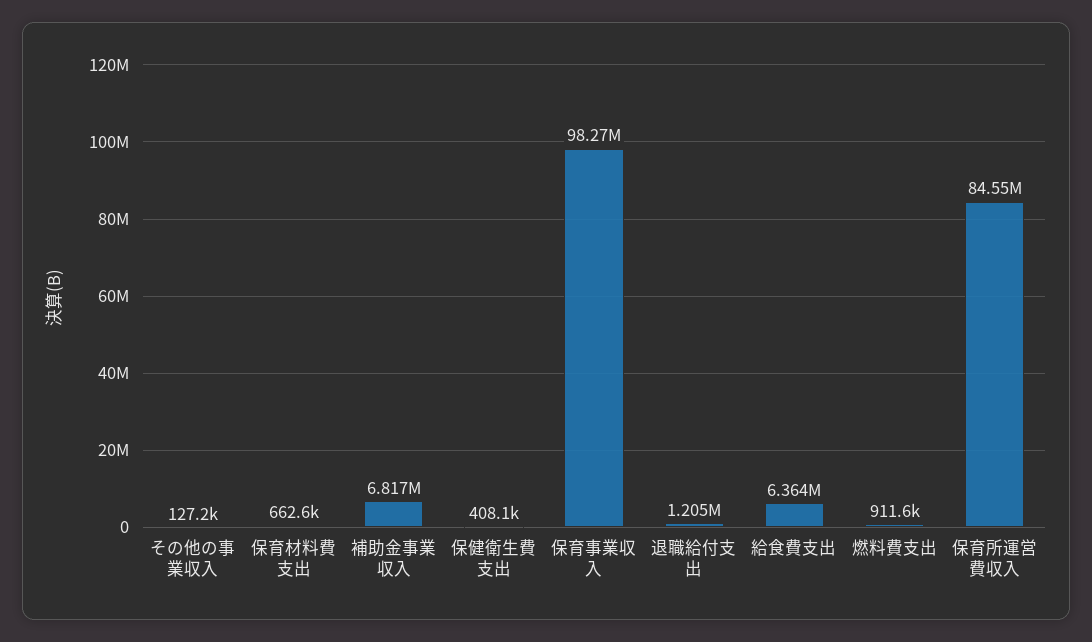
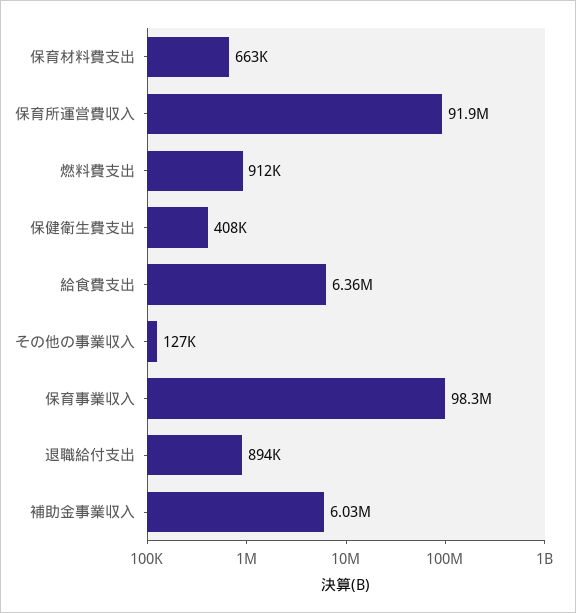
補助金事業収入: 6817000 -> 6030000
退職給付支出: 1205000 -> 894000
保育所運営費収入: 84550000 -> 91900000

